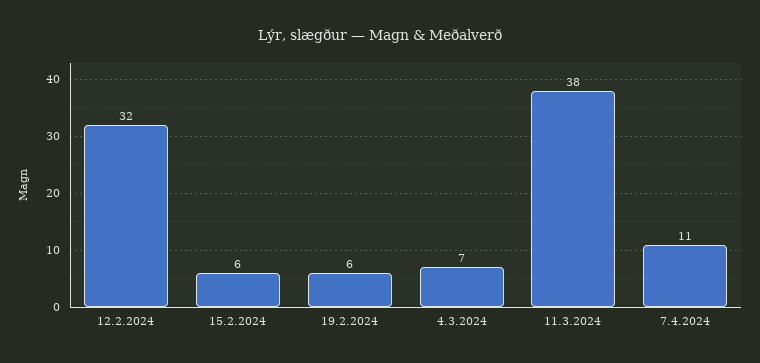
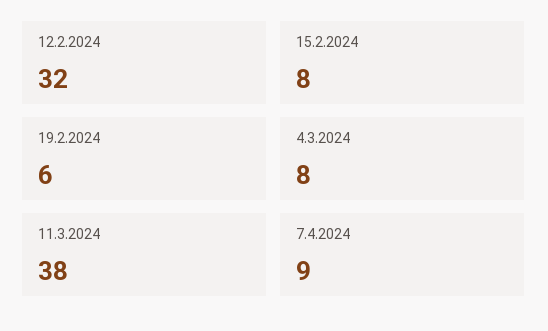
15.2.2024: 6 -> 8
4.3.2024: 7 -> 8
7.4.2024: 11 -> 9

